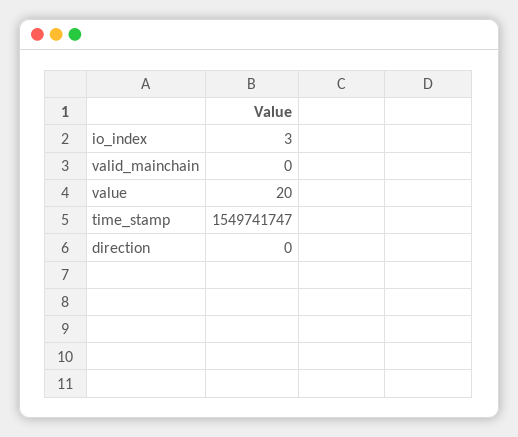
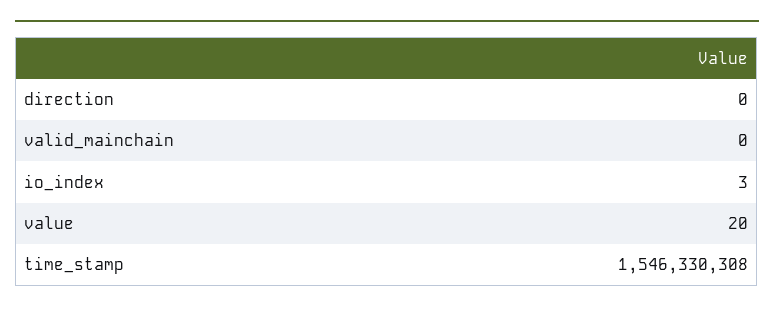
time_stamp: 1549741747 -> 1546330308

